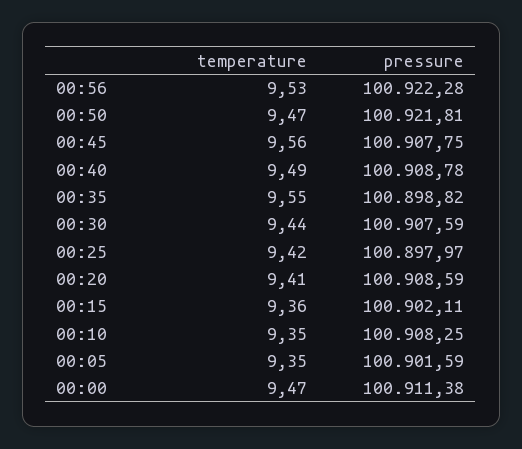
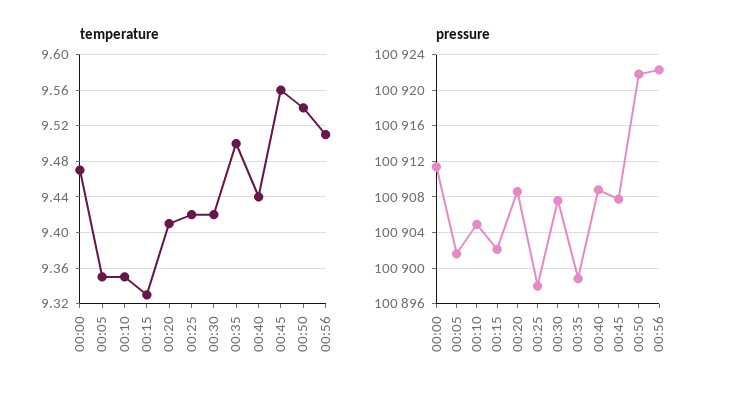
temperature, 00:56: 9.53 -> 9.51
temperature, 00:50: 9.47 -> 9.54
temperature, 00:40: 9.49 -> 9.44
temperature, 00:35: 9.55 -> 9.5
temperature, 00:30: 9.44 -> 9.42
temperature, 00:15: 9.36 -> 9.33
pressure, 00:10: 100908.25 -> 100905

